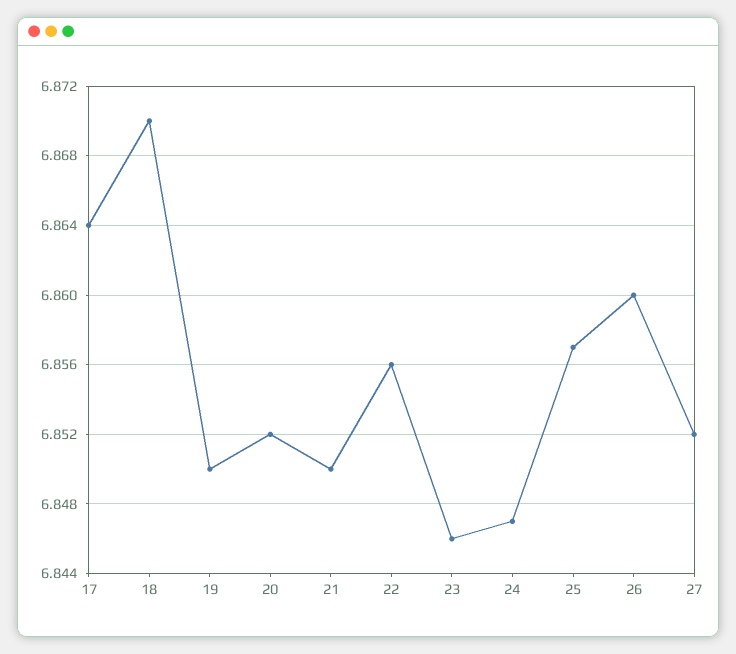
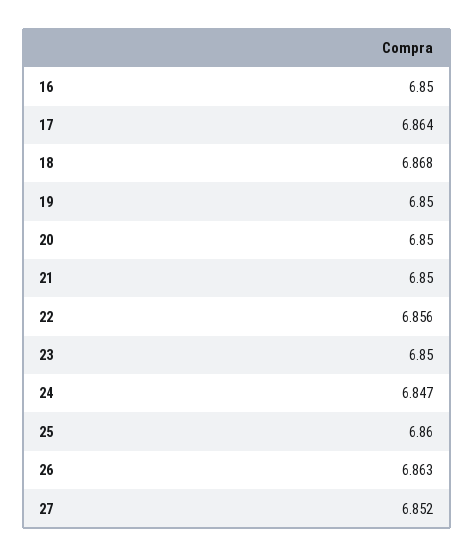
18: 6.87 -> 6.868
20: 6.852 -> 6.85
23: 6.846 -> 6.85
25: 6.857 -> 6.86
26: 6.86 -> 6.863
16: none -> 6.85

